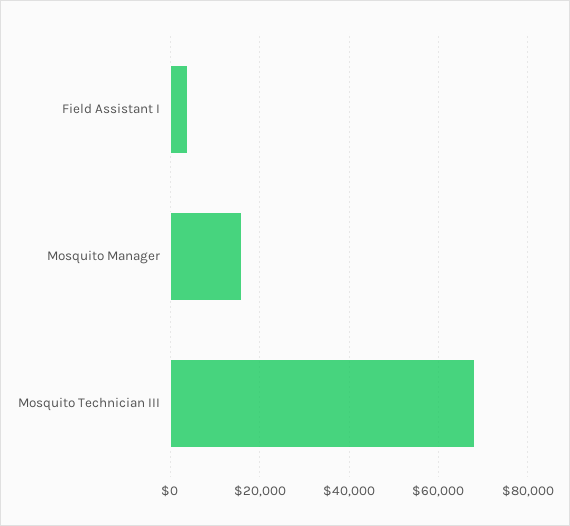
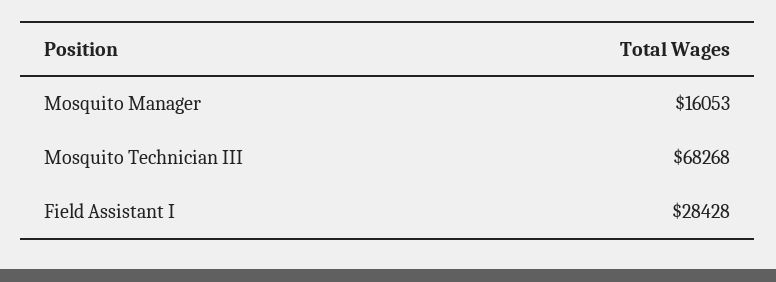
Field Assistant I: 4000 -> 28428

